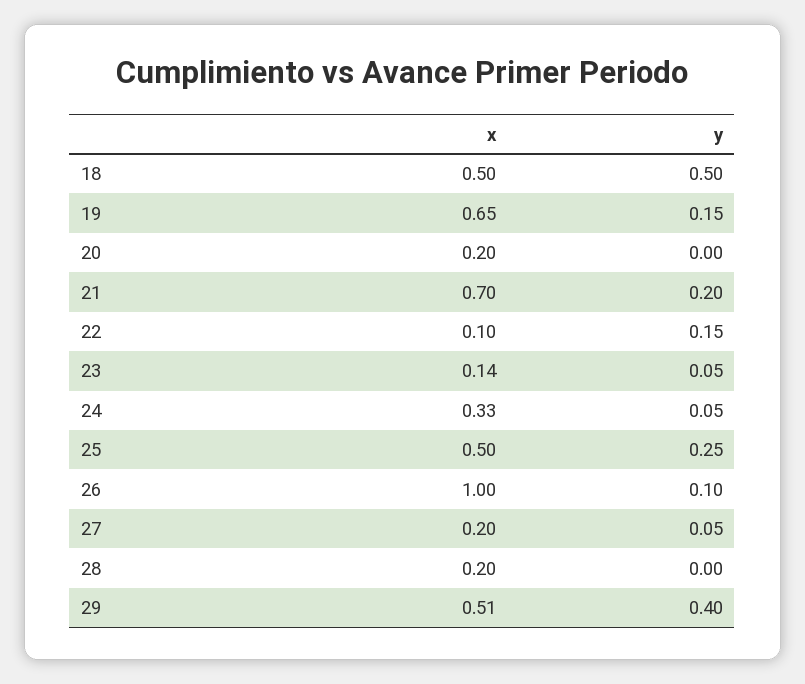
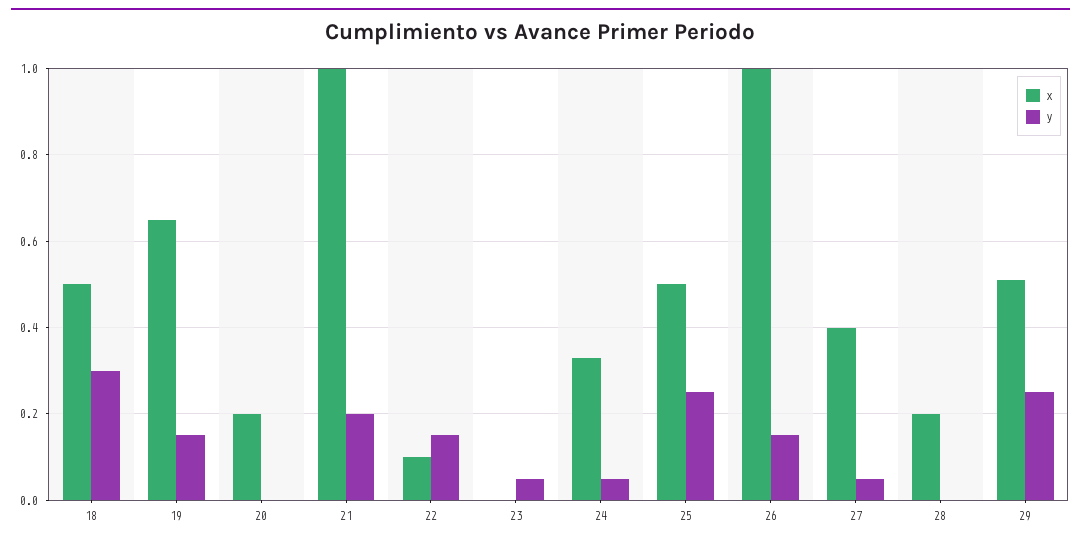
y, 18: 0.5 -> 0.3
x, 21: 0.7 -> 1
x, 23: 0.14 -> 0
y, 26: 0.1 -> 0.15
x, 27: 0.2 -> 0.4
y, 29: 0.4 -> 0.25

